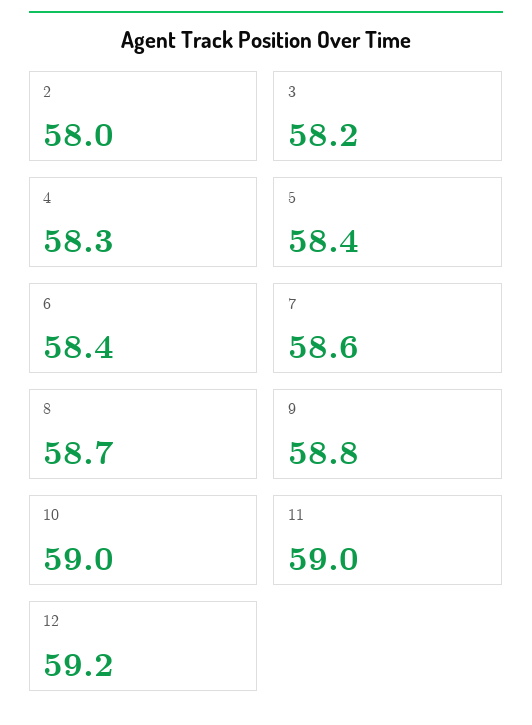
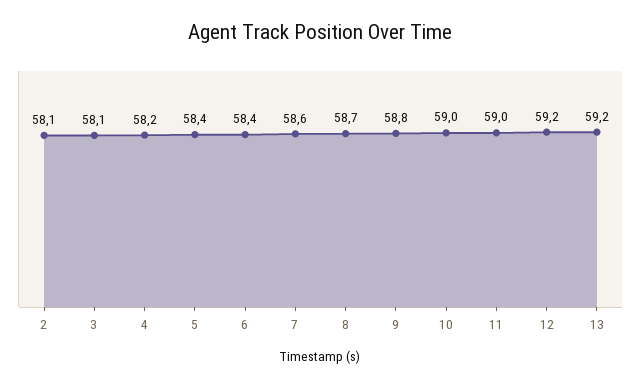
2: 58 -> 58.1
3: 58.2 -> 58.1
4: 58.3 -> 58.2
13: none -> 59.2

